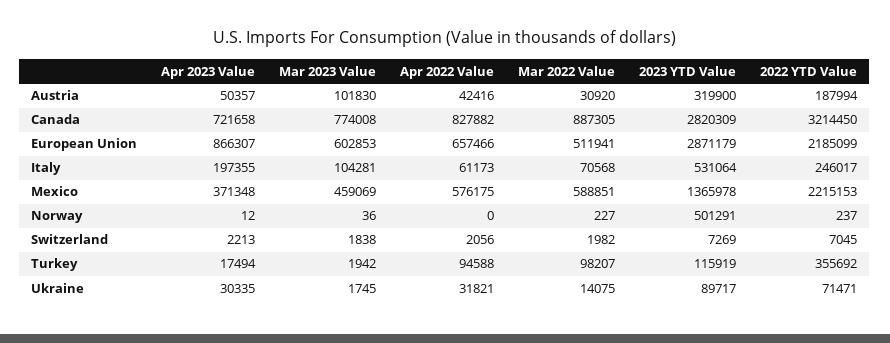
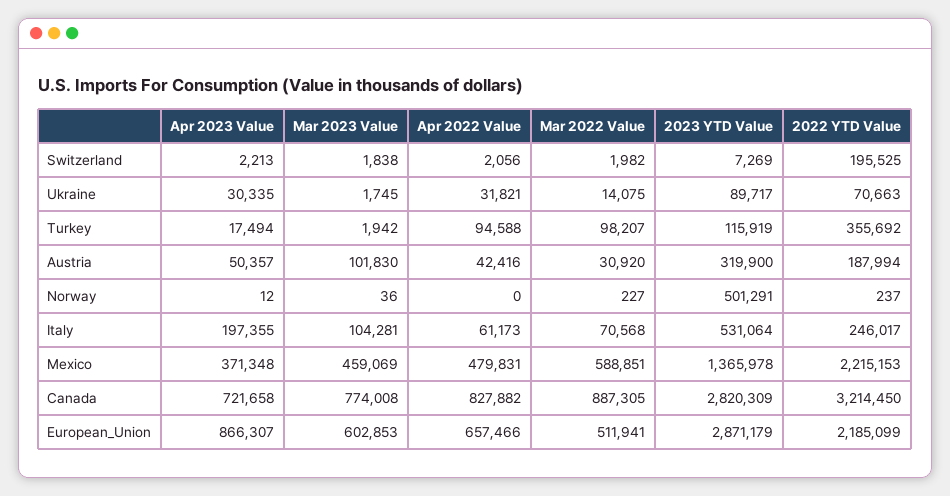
Apr 2022 Value, Mexico: 576175 -> 479831
2022 YTD Value, Switzerland: 7045 -> 195525
2022 YTD Value, Ukraine: 71471 -> 70663

